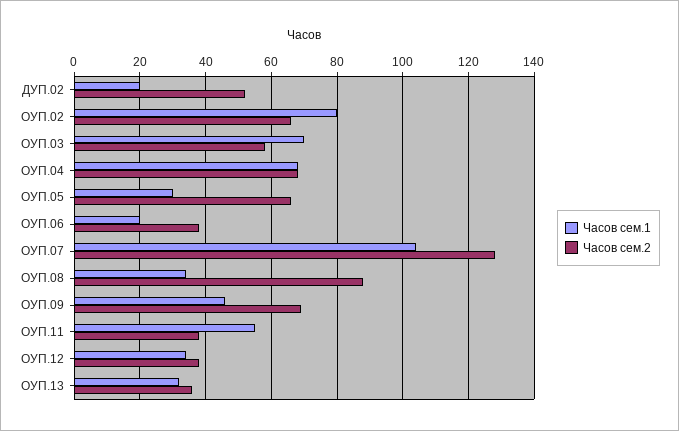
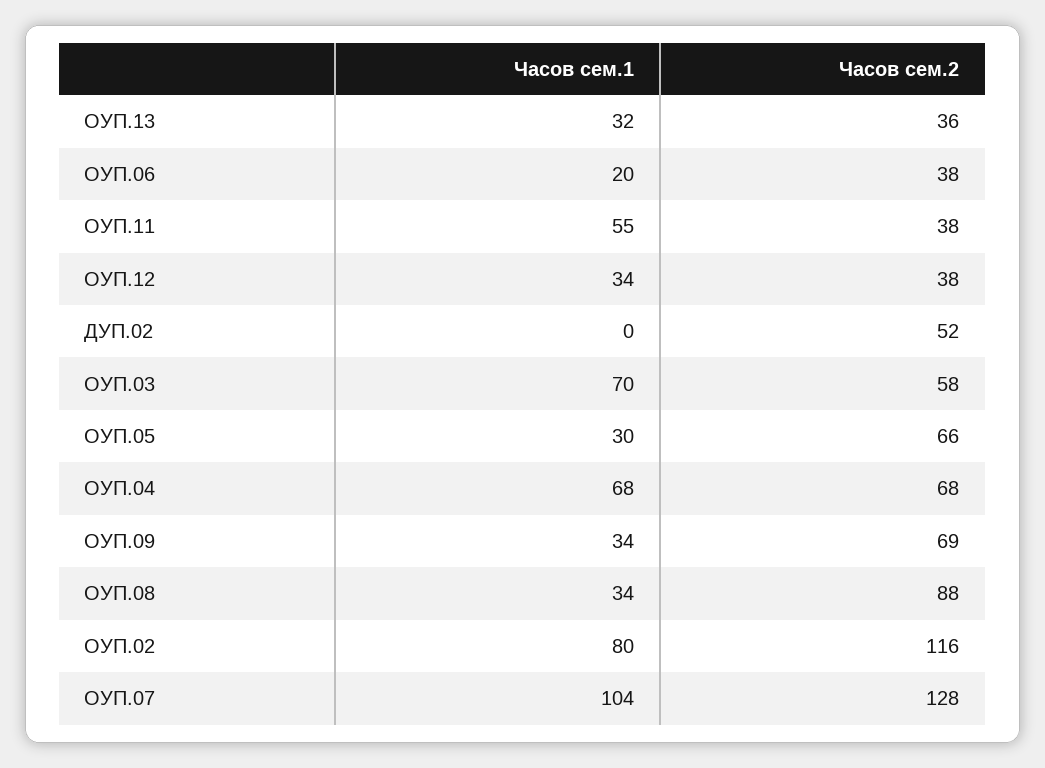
Часов сем.1, ДУП.02: 20 -> 0
Часов сем.2, ОУП.02: 65 -> 116
Часов сем.1, ОУП.09: 45 -> 34

